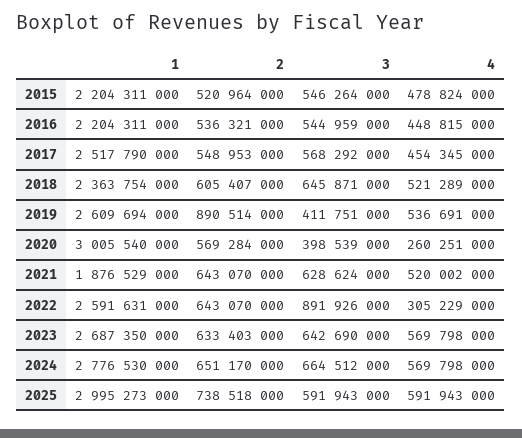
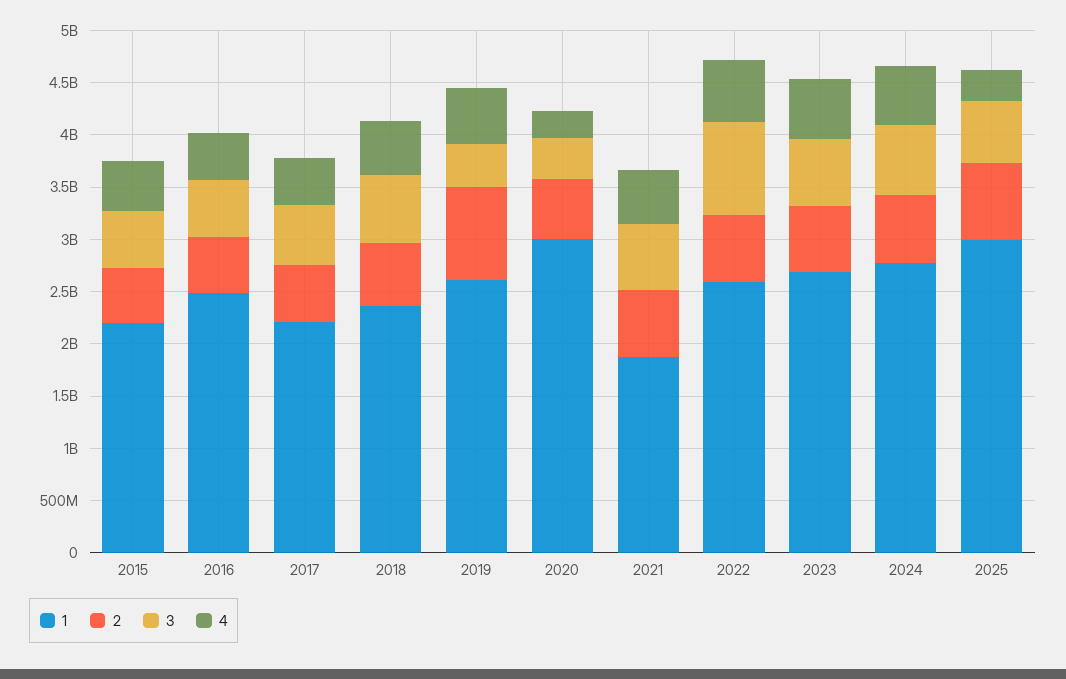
1, 2016: 2204311000 -> 2500000000
1, 2017: 2517790000 -> 2200000000
4, 2022: 305229000 -> 600000000
4, 2025: 591943000 -> 300000000

